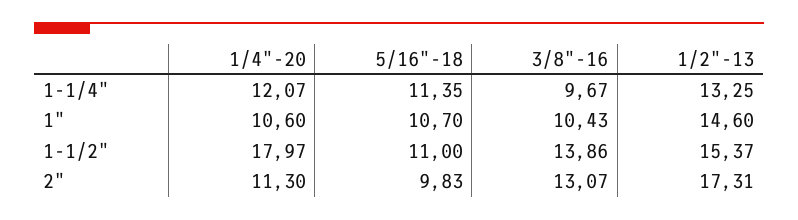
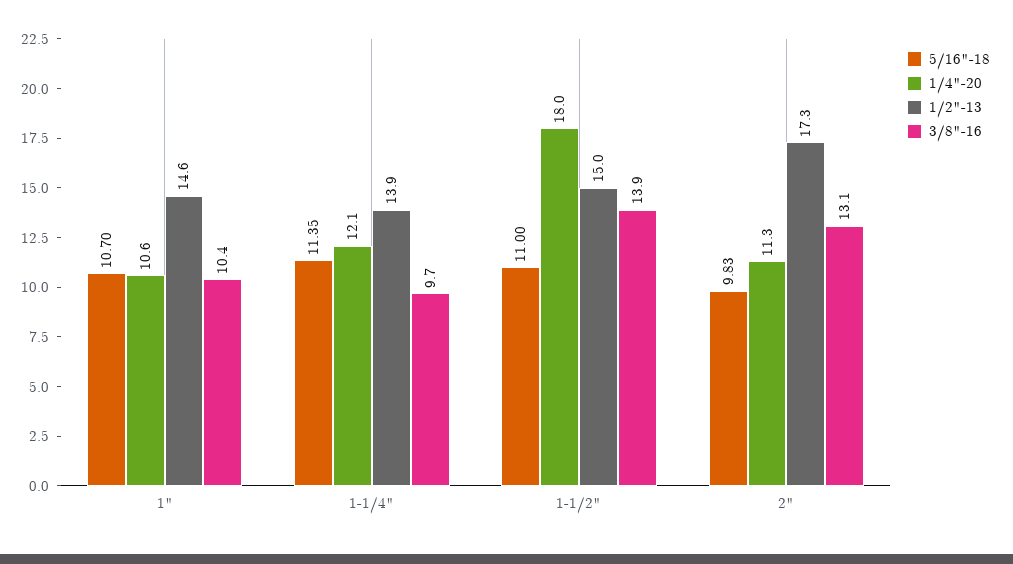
1/2"-13, 1-1/4": 13.25 -> 13.9
1/2"-13, 1-1/2": 15.37 -> 15

